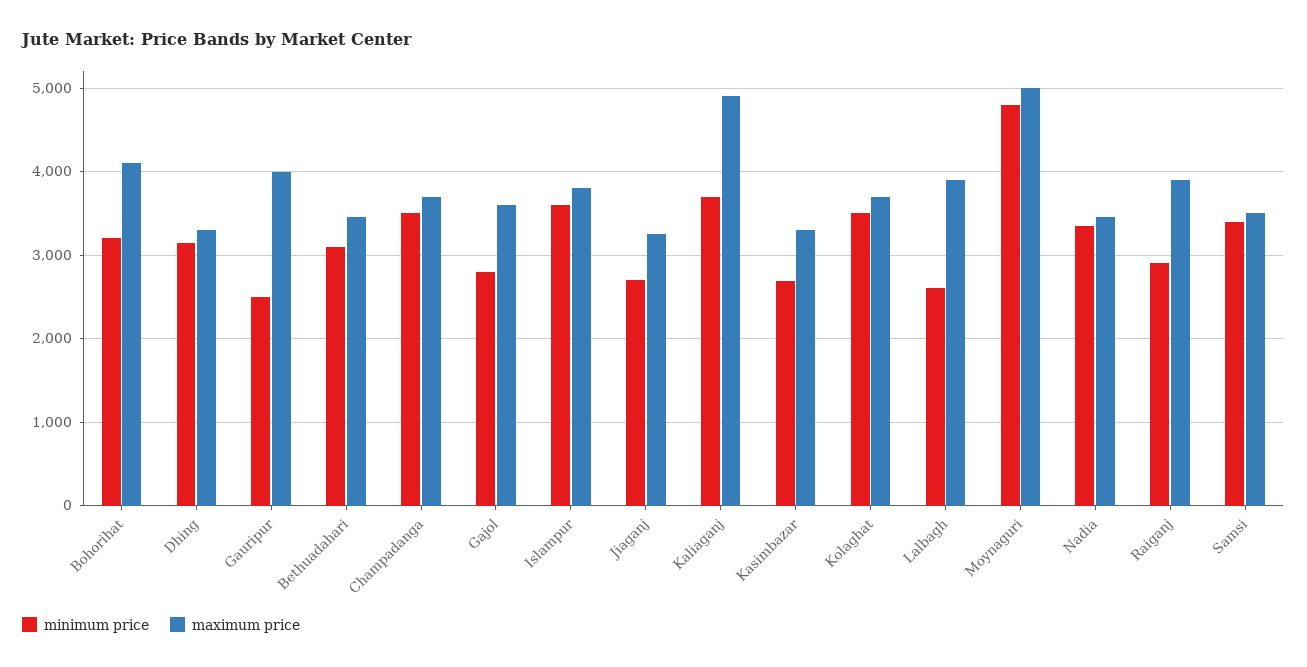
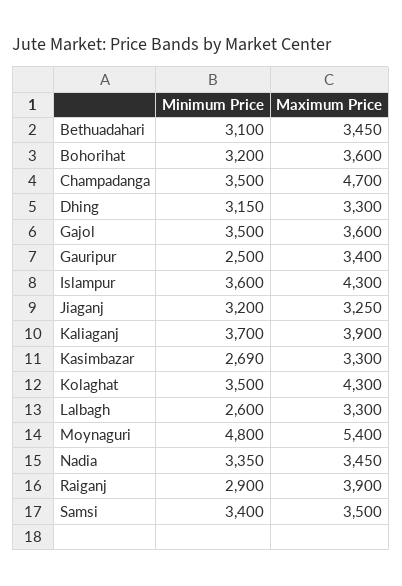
maximum price, Bohorihat: 4100 -> 3600
maximum price, Gauripur: 4000 -> 3400
maximum price, Champadanga: 3700 -> 4700
minimum price, Gajol: 2800 -> 3500
maximum price, Islampur: 3800 -> 4300
minimum price, Jiaganj: 2700 -> 3200
maximum price, Kaliaganj: 4900 -> 3900
maximum price, Kolaghat: 3700 -> 4300
maximum price, Lalbagh: 3900 -> 3300
maximum price, Moynaguri: 5000 -> 5400

